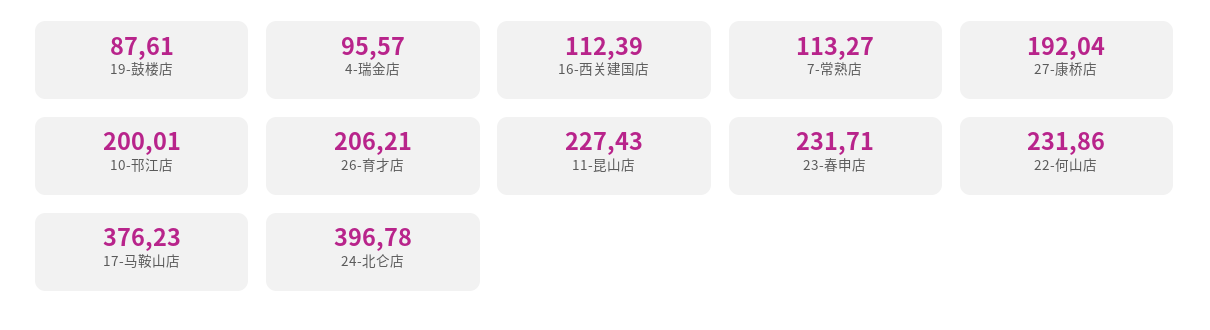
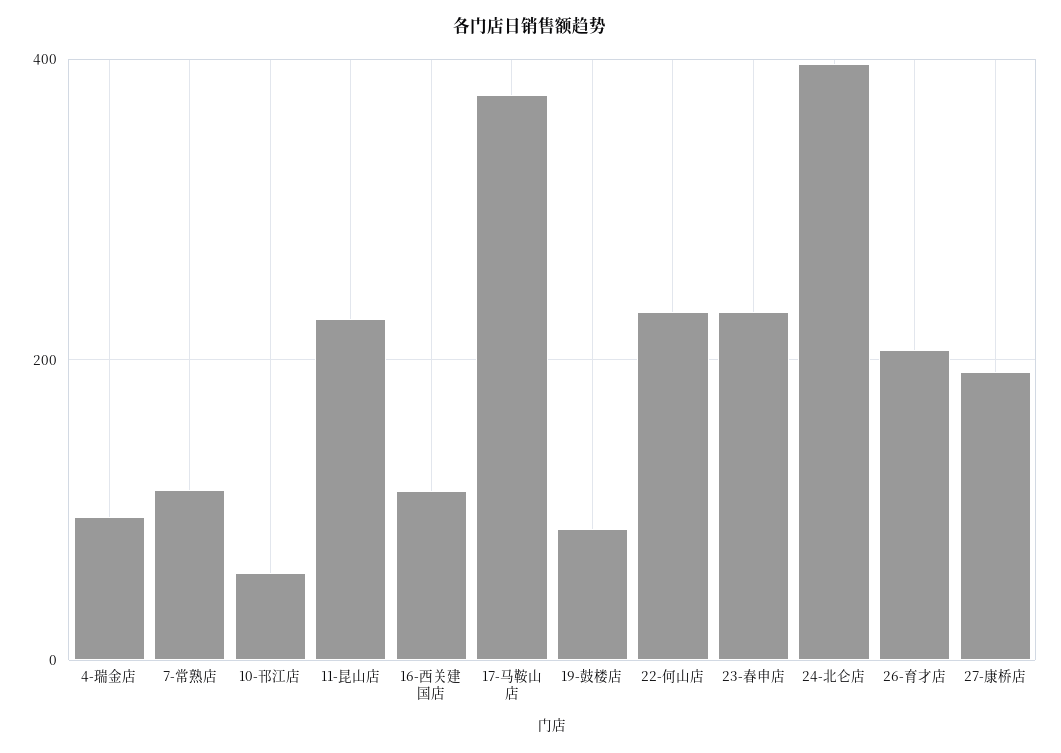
10-邗江店: 200.01 -> 60

